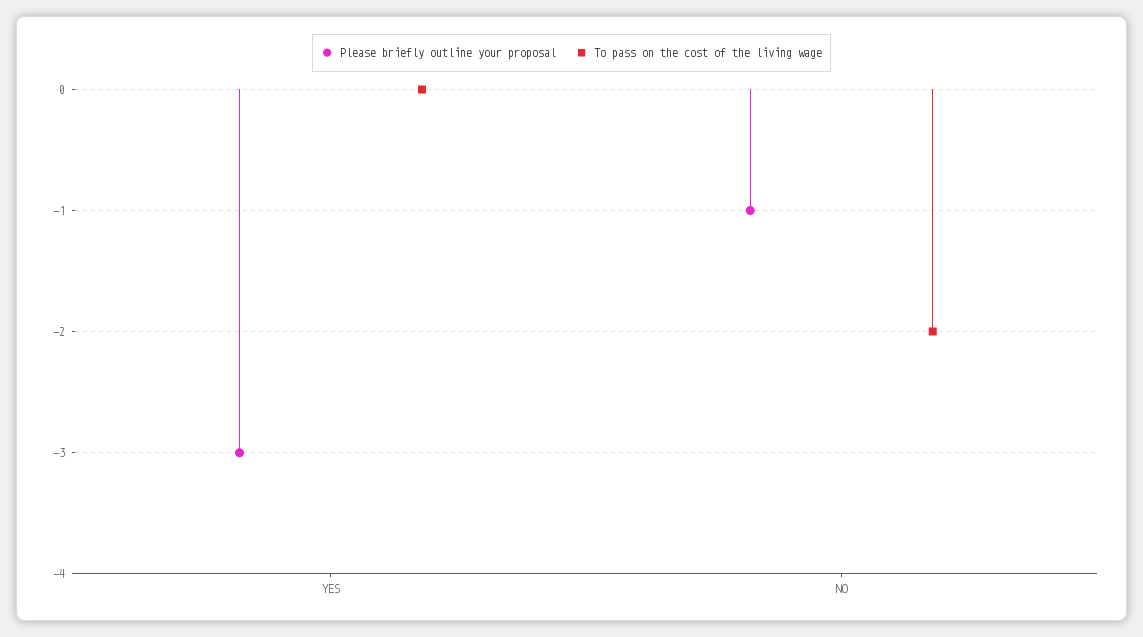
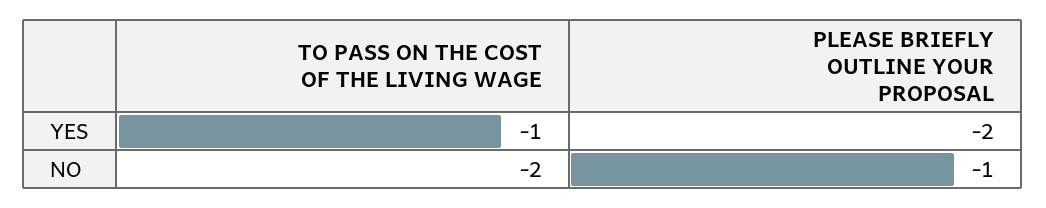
Please briefly outline your proposal, YES: -3 -> -2
To pass on the cost of the living wage, YES: 0 -> -1

